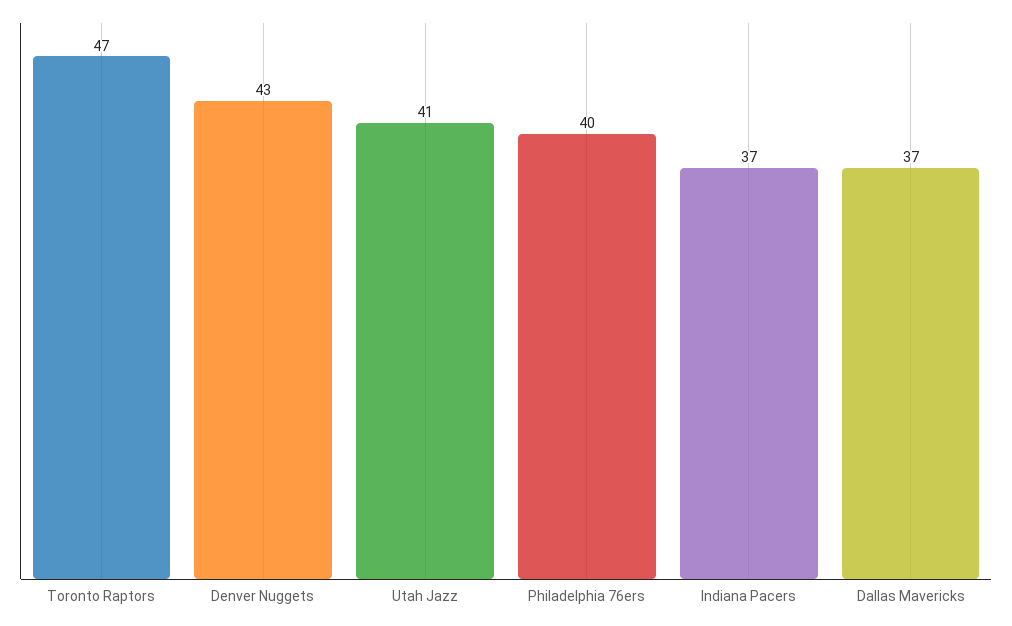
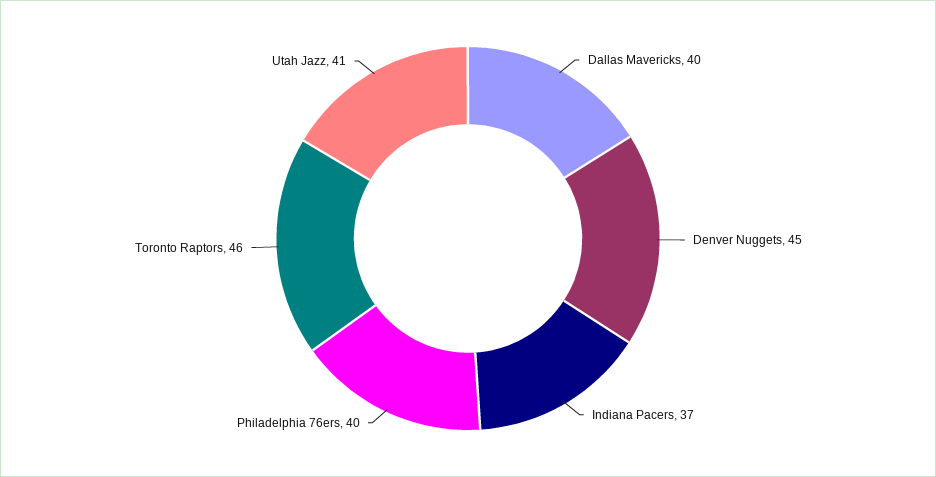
Toronto Raptors: 47 -> 46
Denver Nuggets: 43 -> 45
Dallas Mavericks: 37 -> 40

